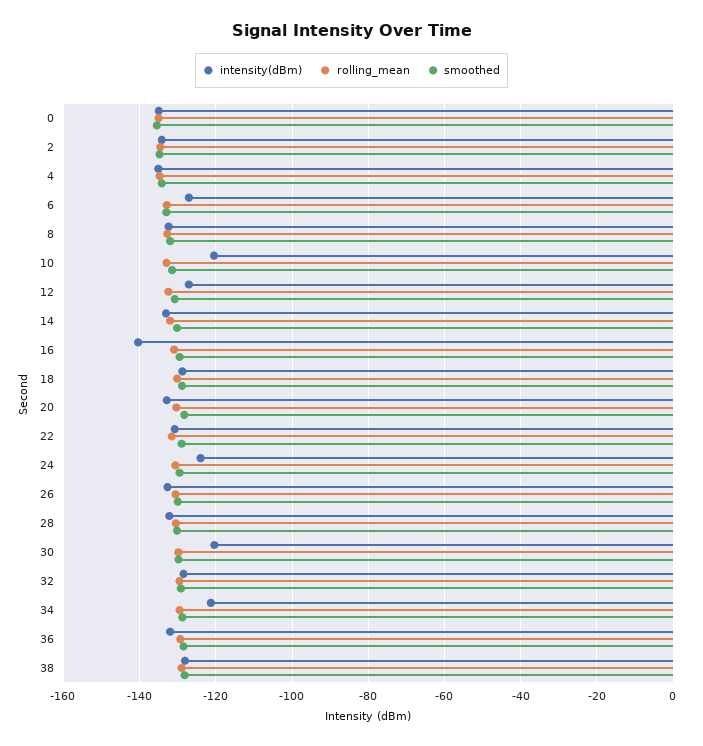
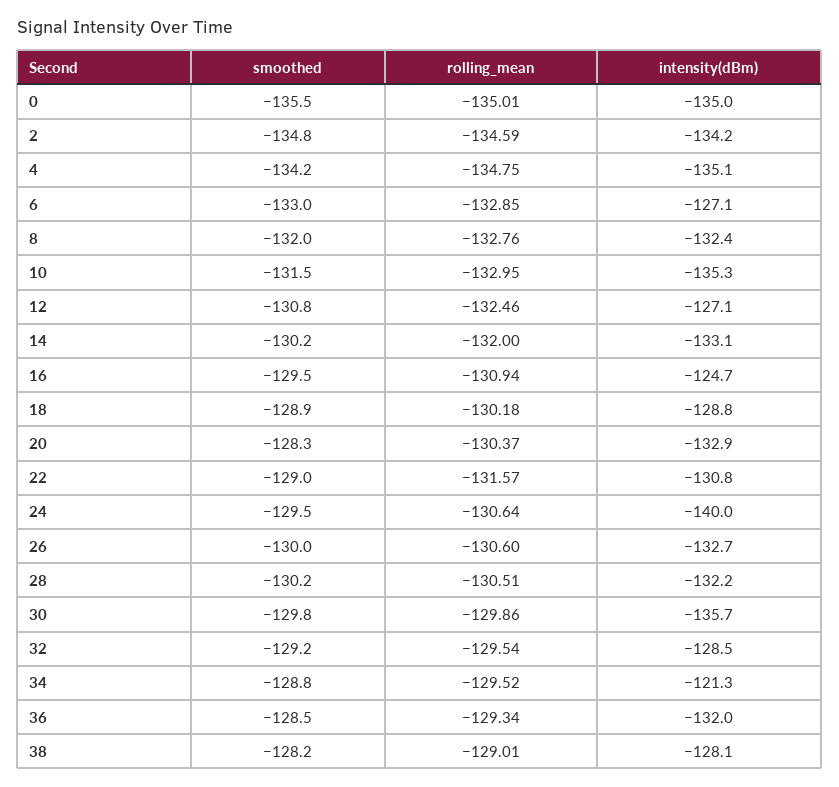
intensity(dBm), 10: -120 -> -135.3
intensity(dBm), 16: -140 -> -124.7
intensity(dBm), 24: -124 -> -140
intensity(dBm), 30: -120 -> -135.7

